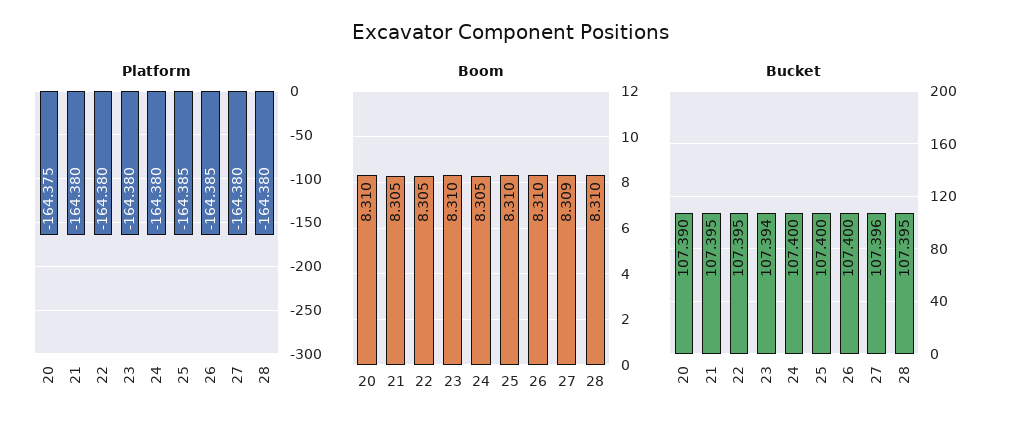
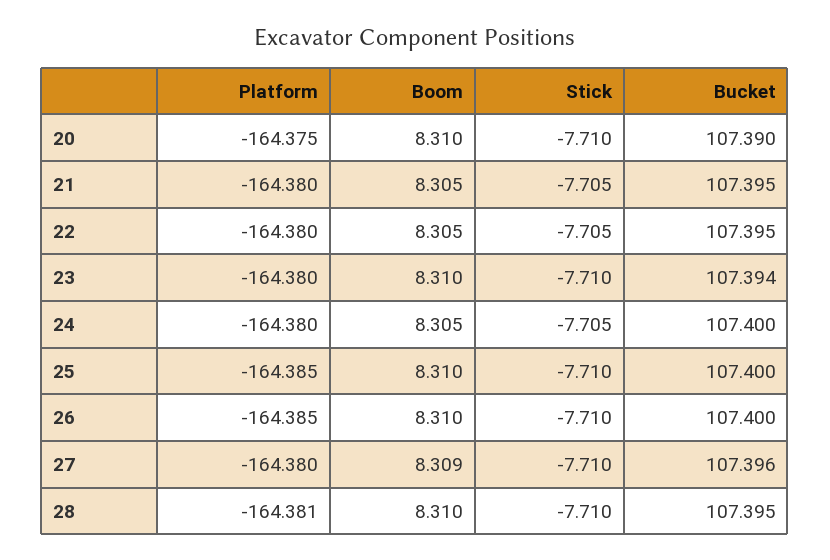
Platform, 28: -164.38 -> -164.381
Stick, 20: none -> -7.71
Stick, 21: none -> -7.705
Stick, 22: none -> -7.705
Stick, 23: none -> -7.71
Stick, 24: none -> -7.705
Stick, 25: none -> -7.71
Stick, 26: none -> -7.71
Stick, 27: none -> -7.71
Stick, 28: none -> -7.71

